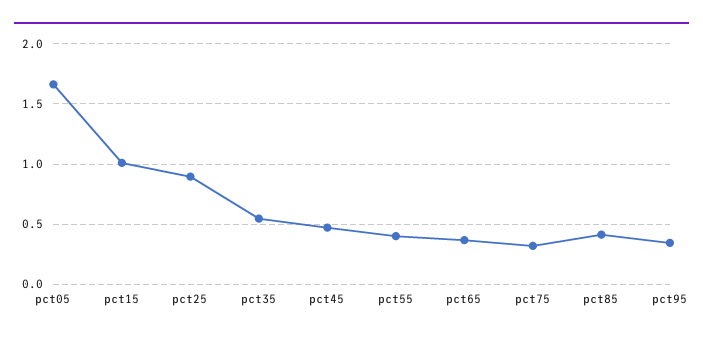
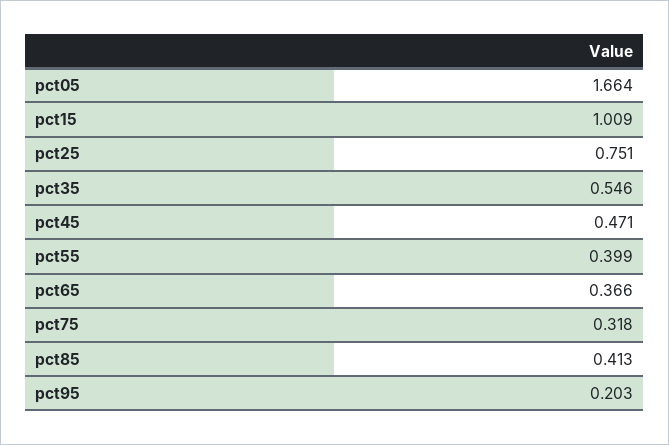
pct25: 0.9 -> 0.751
pct95: 0.35 -> 0.203

